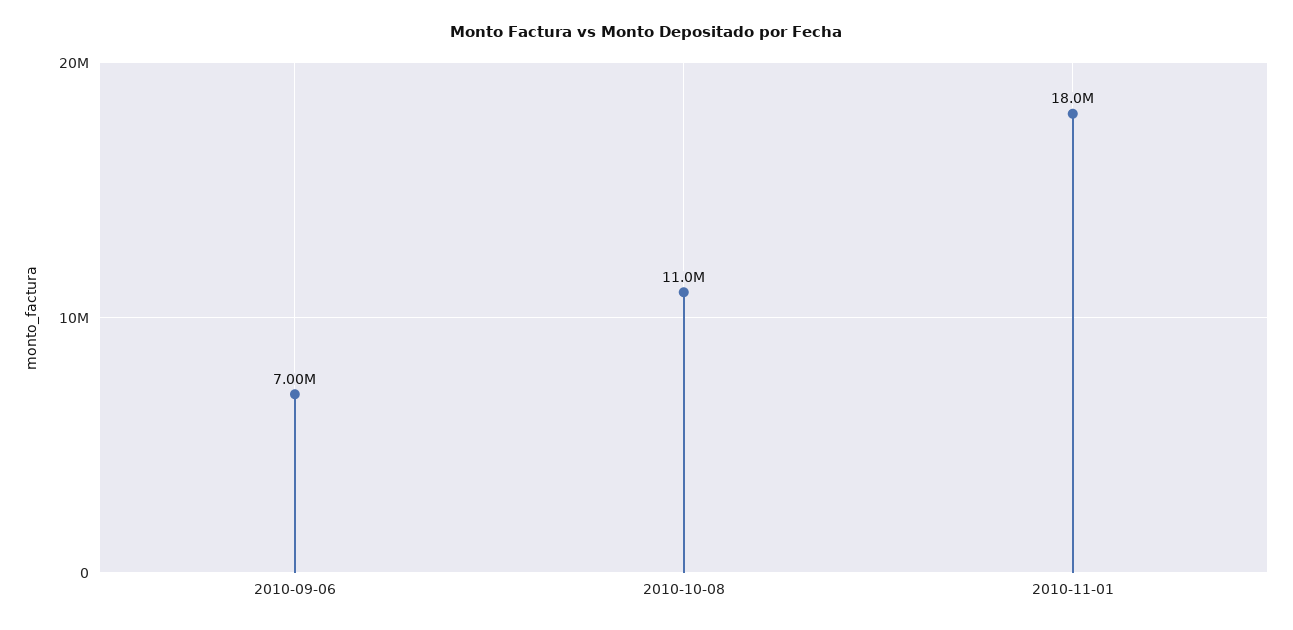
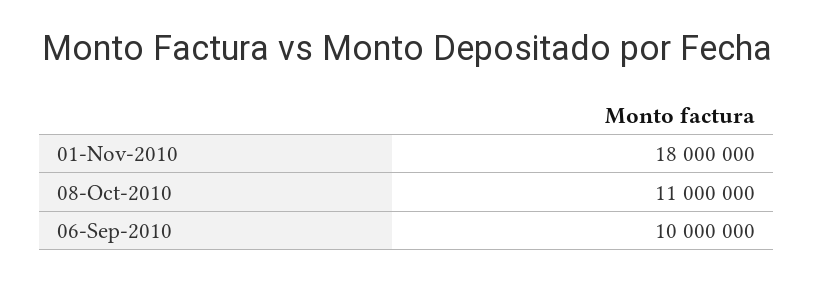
2010-09-06: 7000000 -> 10000000

